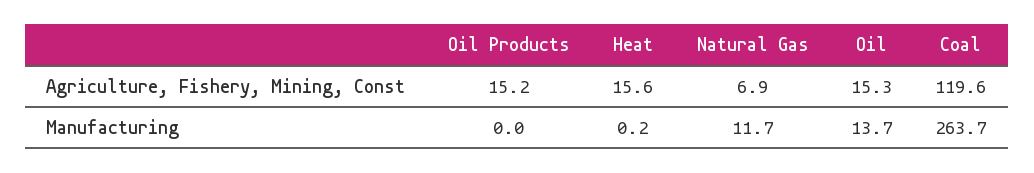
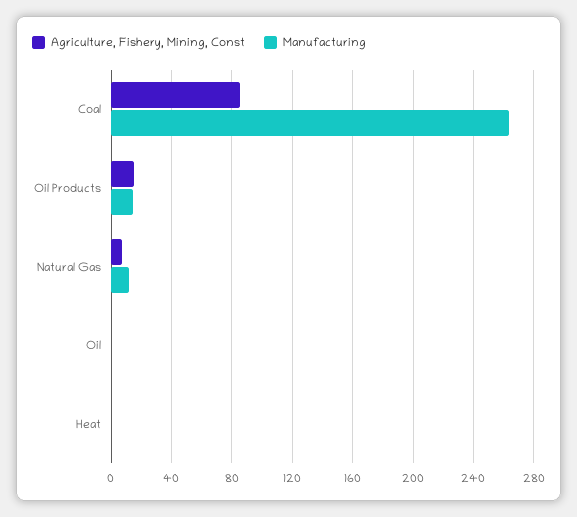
Agriculture, Fishery, Mining, Const, Heat: 15.6 -> 0
Agriculture, Fishery, Mining, Const, Oil: 15.3 -> 0
Agriculture, Fishery, Mining, Const, Coal: 119.6 -> 85
Manufacturing, Oil Products: 0 -> 15
Manufacturing, Oil: 13.7 -> 0

